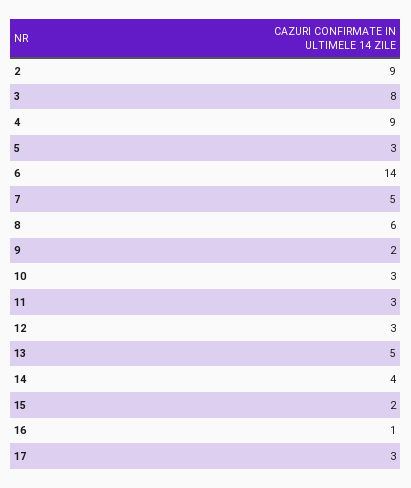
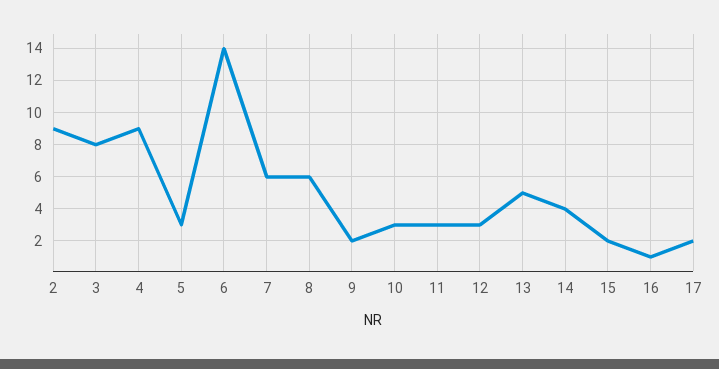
7: 5 -> 6
17: 3 -> 2

